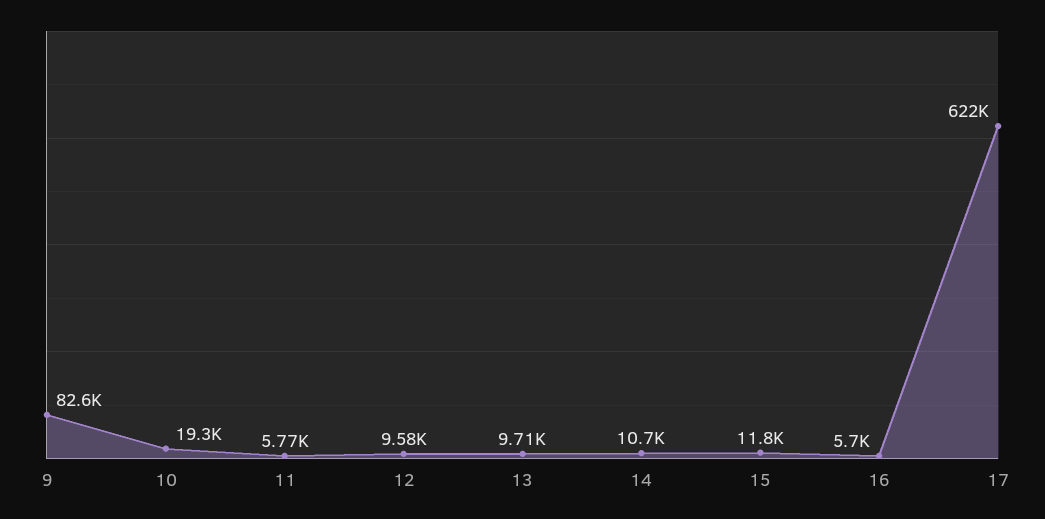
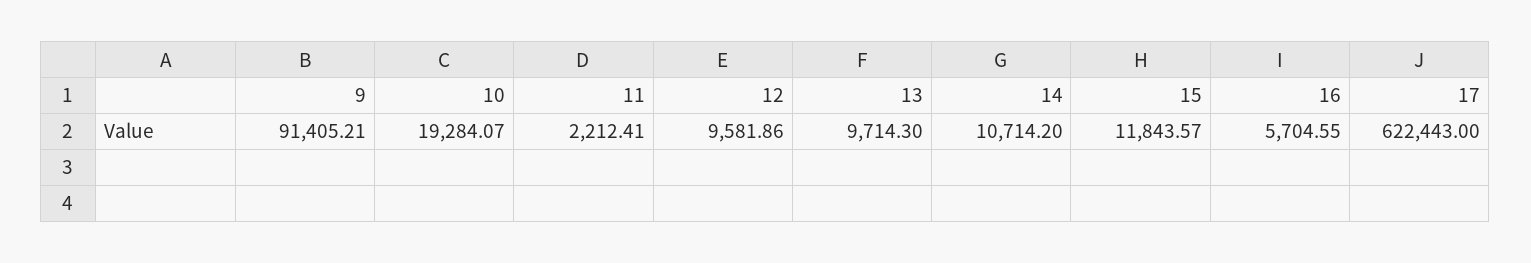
9: 82600 -> 91405.21
11: 5770 -> 2212.41

